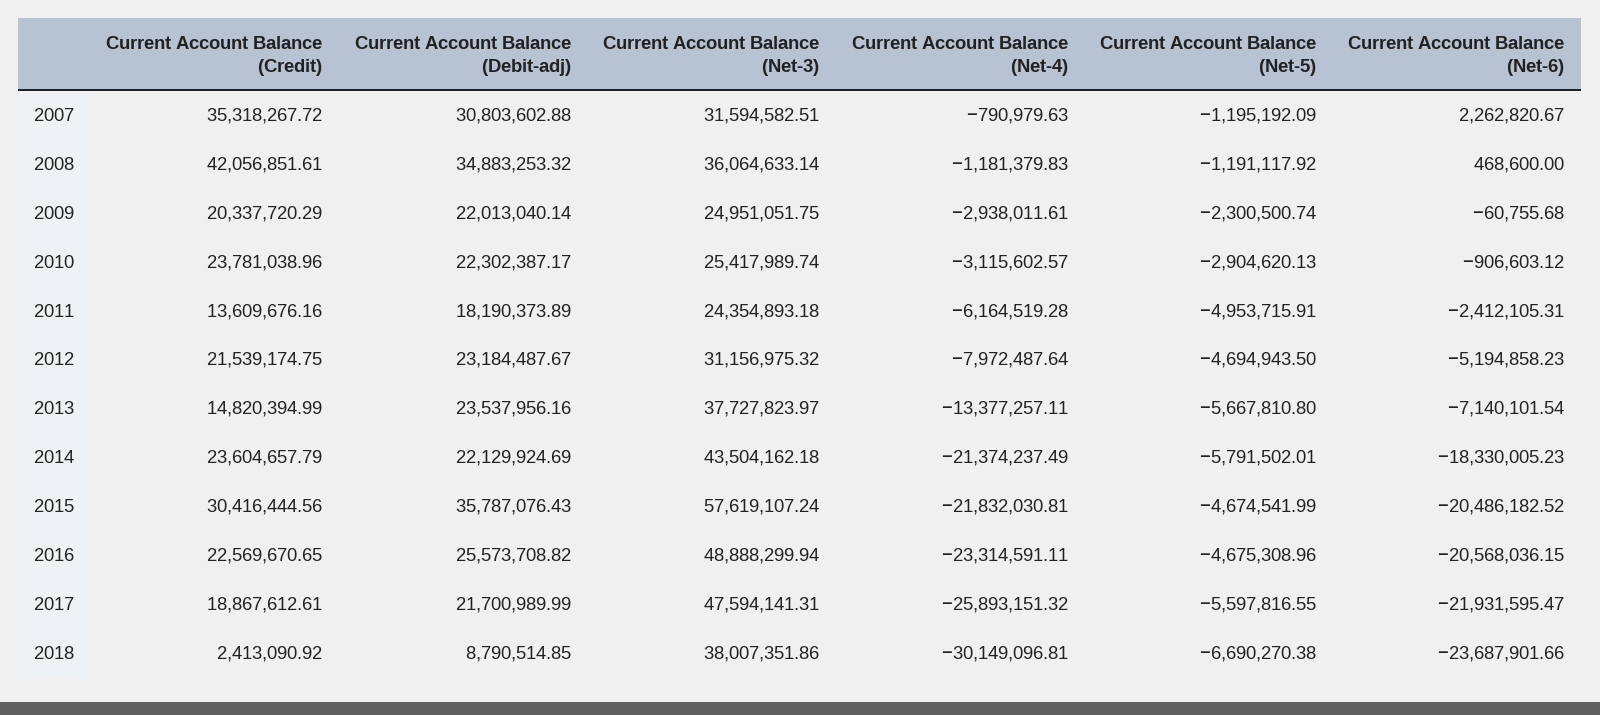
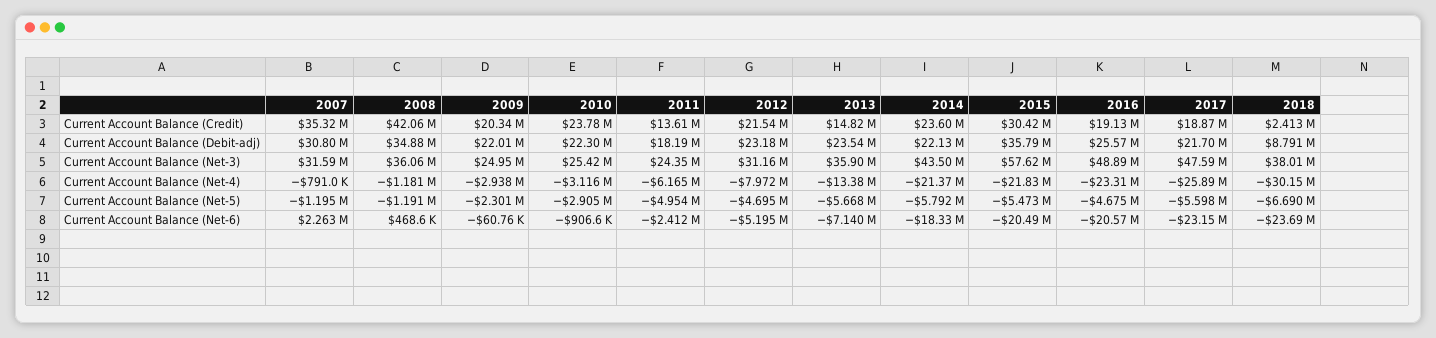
Current Account Balance (Net-3), 2013: 37727823.97 -> 35900000
Current Account Balance (Net-5), 2015: -4674541.99 -> -5473000
Current Account Balance (Credit), 2016: 22569670.65 -> 19130000
Current Account Balance (Net-6), 2017: -21931595.47 -> -23150000

